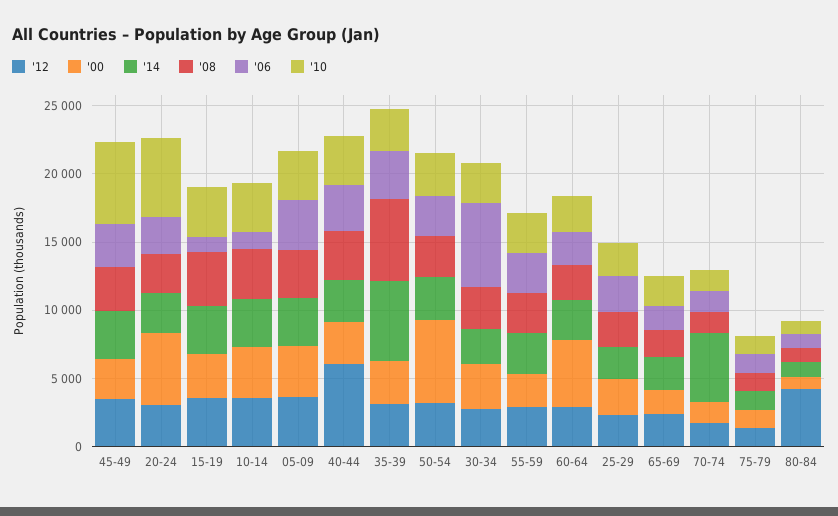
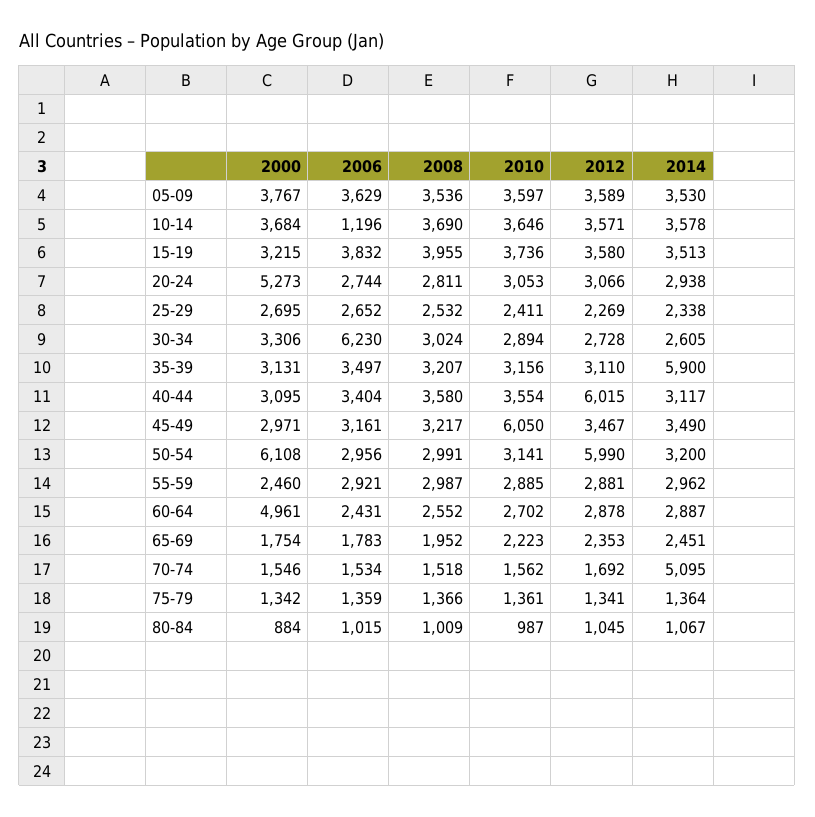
'10, 20-24: 6000 -> 3053
'06, 15-19: 1000 -> 3832
'08, 35-39: 6000 -> 3207
'12, 50-54: 3000 -> 5990
'12, 80-84: 4000 -> 1045

